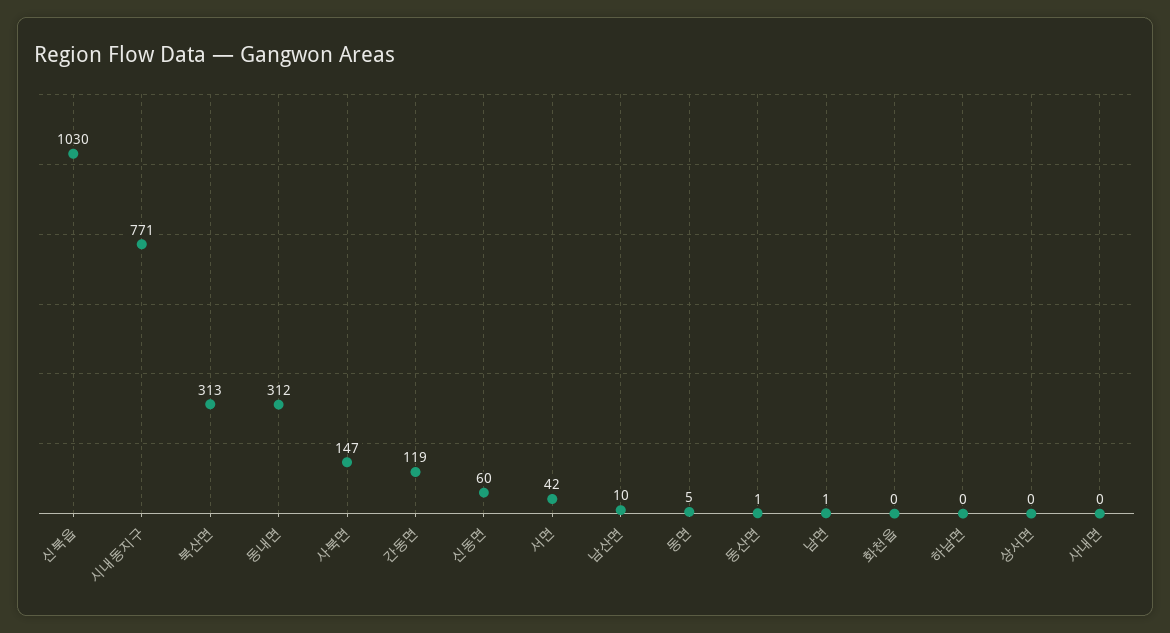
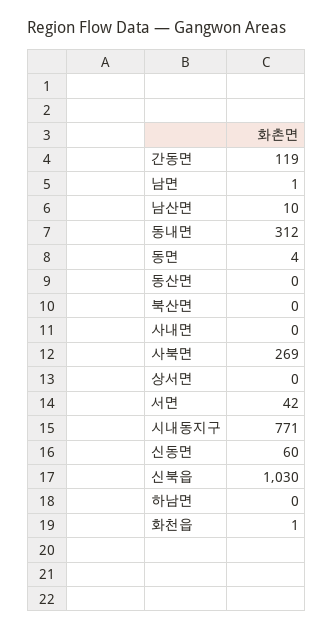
북산면: 313 -> 0
사북면: 147 -> 269
동면: 5 -> 4
동산면: 1 -> 0
화천읍: 0 -> 1

